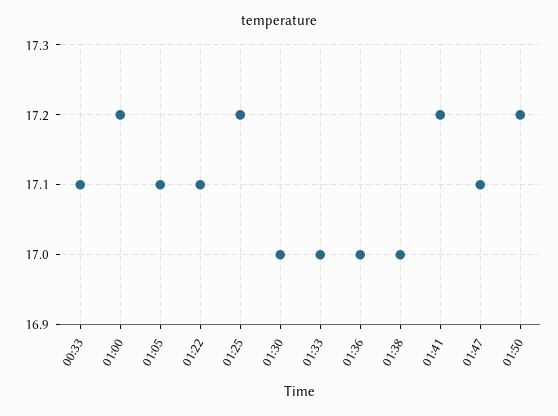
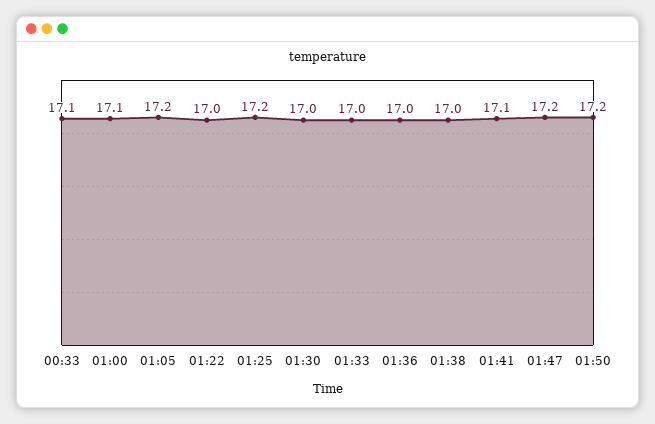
01:00: 17.2 -> 17.1
01:05: 17.1 -> 17.2
01:22: 17.1 -> 17
01:41: 17.2 -> 17.1
01:47: 17.1 -> 17.2

